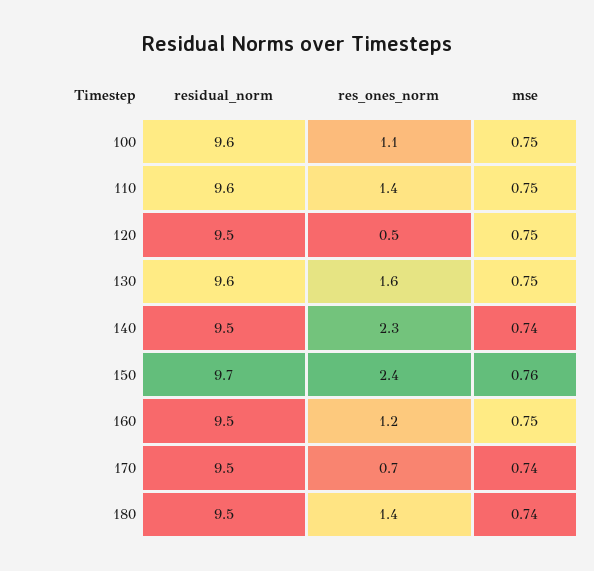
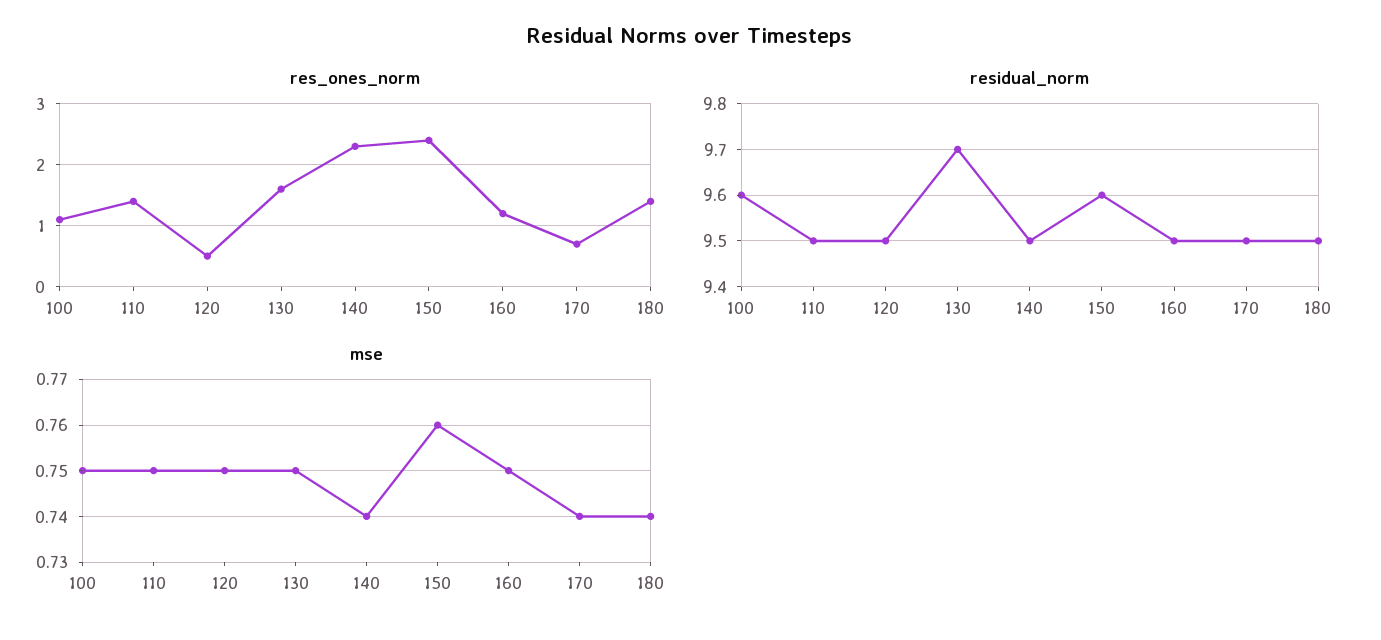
residual_norm, 110: 9.6 -> 9.5
residual_norm, 130: 9.6 -> 9.7
residual_norm, 150: 9.7 -> 9.6

